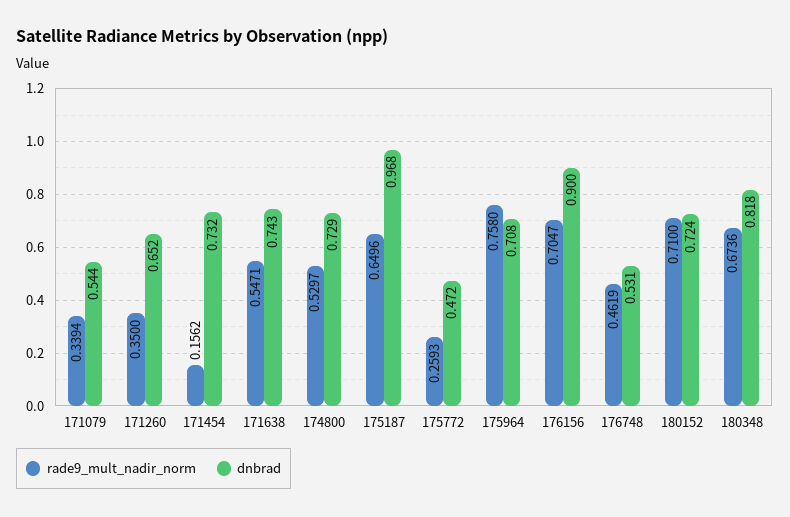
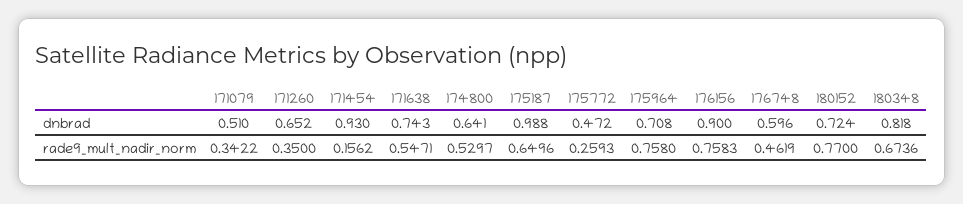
rade9_mult_nadir_norm, 171079: 0.3394 -> 0.3422
dnbrad, 171079: 0.544 -> 0.51
dnbrad, 171454: 0.732 -> 0.93
dnbrad, 174800: 0.729 -> 0.641
dnbrad, 175187: 0.968 -> 0.988
rade9_mult_nadir_norm, 176156: 0.7047 -> 0.7583
dnbrad, 176748: 0.531 -> 0.596
rade9_mult_nadir_norm, 180152: 0.71 -> 0.77

